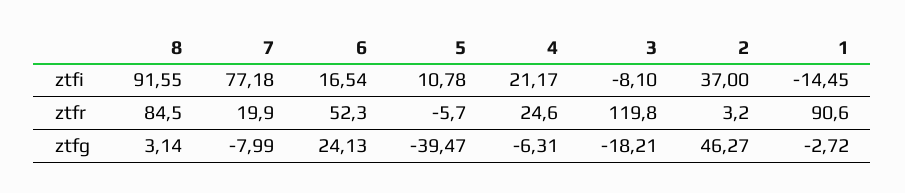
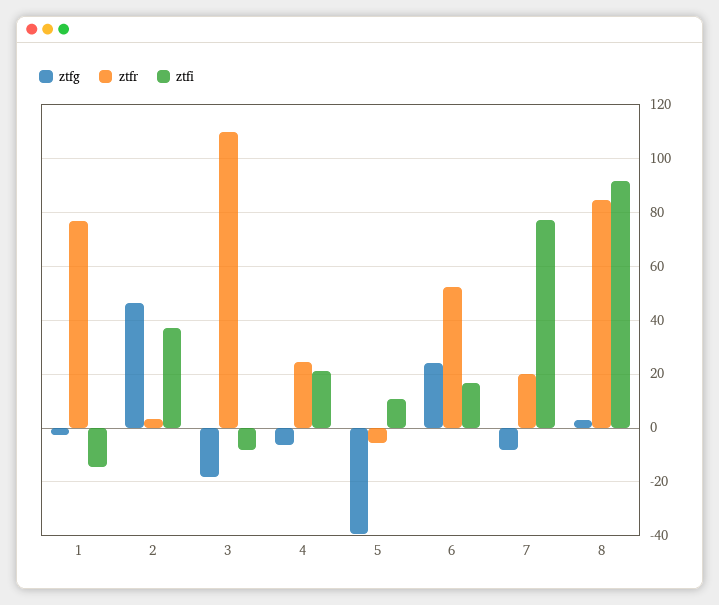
ztfr, 3: 119.8 -> 110
ztfr, 1: 90.6 -> 77.5

